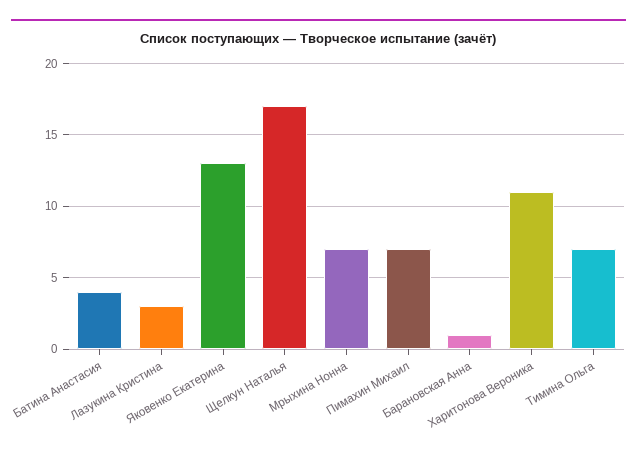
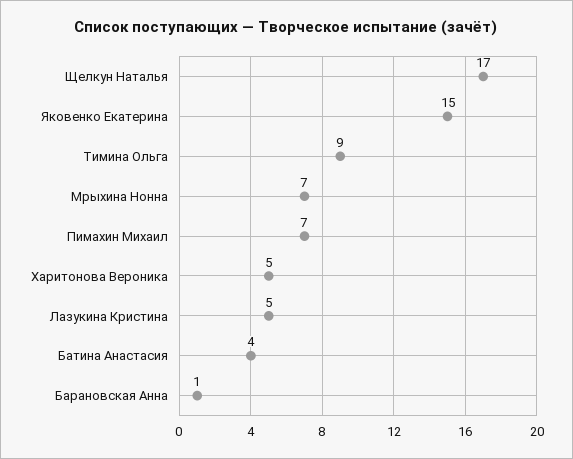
Лазукина Кристина: 3 -> 5
Яковенко Екатерина: 13 -> 15
Харитонова Вероника: 11 -> 5
Тимина Ольга: 7 -> 9

